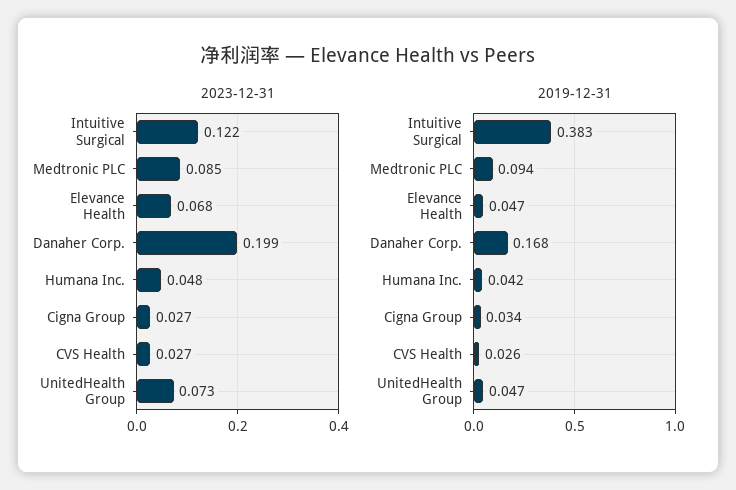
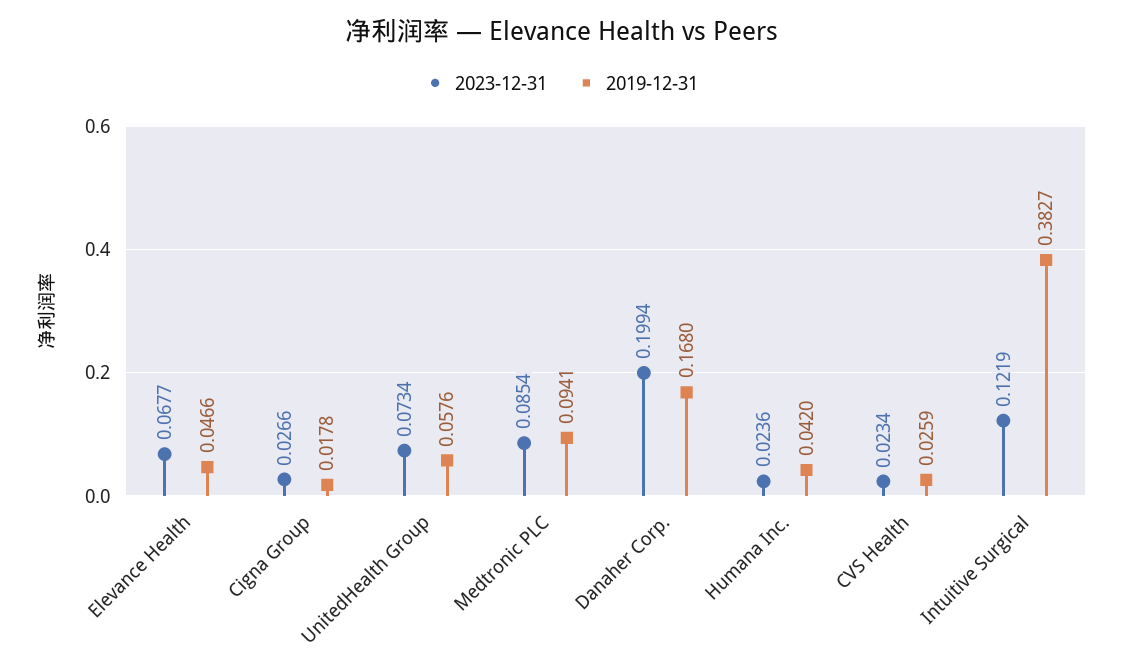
2023-12-31, Humana Inc.: 0.048 -> 0.0236
2023-12-31, CVS Health: 0.027 -> 0.0234
2019-12-31, Cigna Group: 0.034 -> 0.0178
2019-12-31, UnitedHealth Group: 0.047 -> 0.0576

